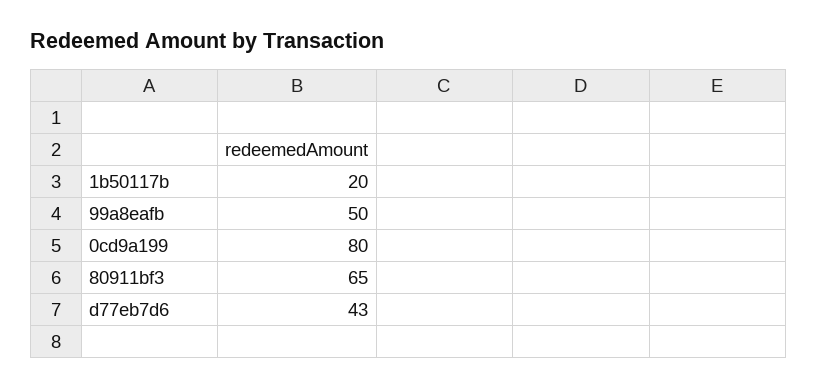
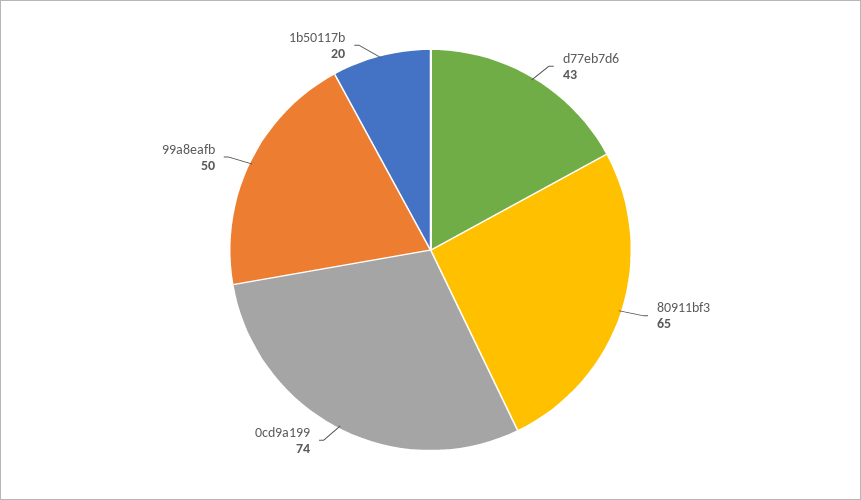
0cd9a199: 80 -> 74

